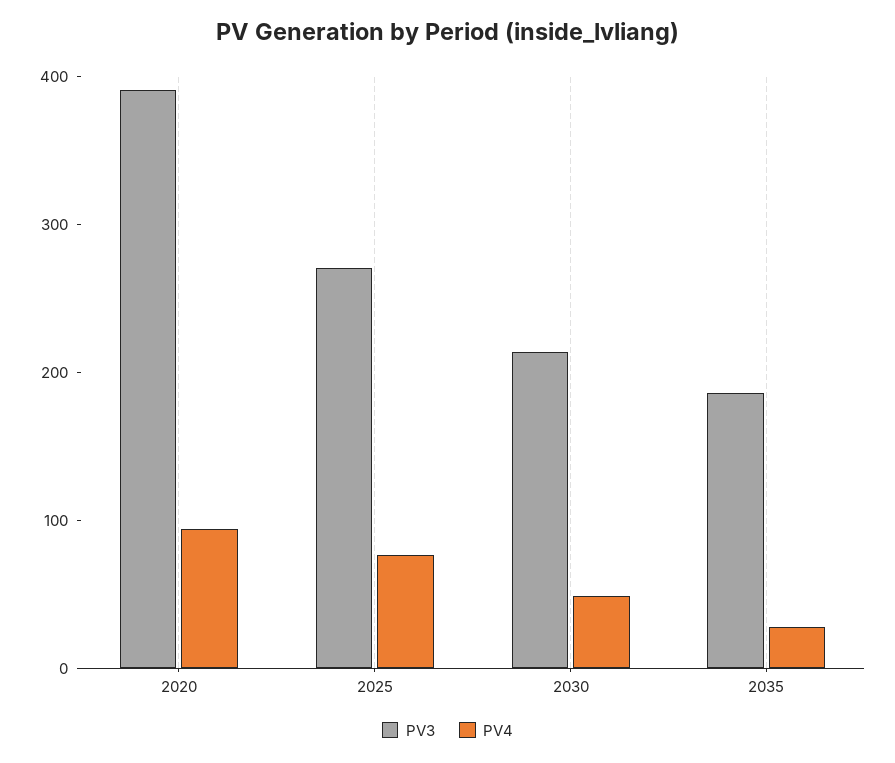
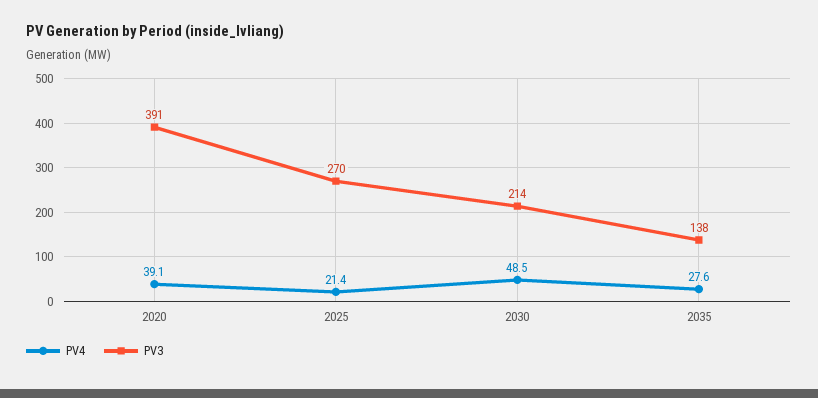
PV4, 2020: 100 -> 39.1
PV4, 2025: 80 -> 21.4
PV3, 2035: 180 -> 138

